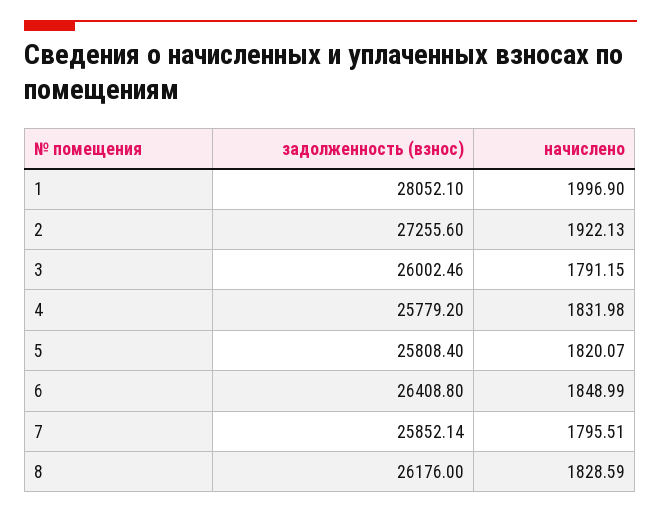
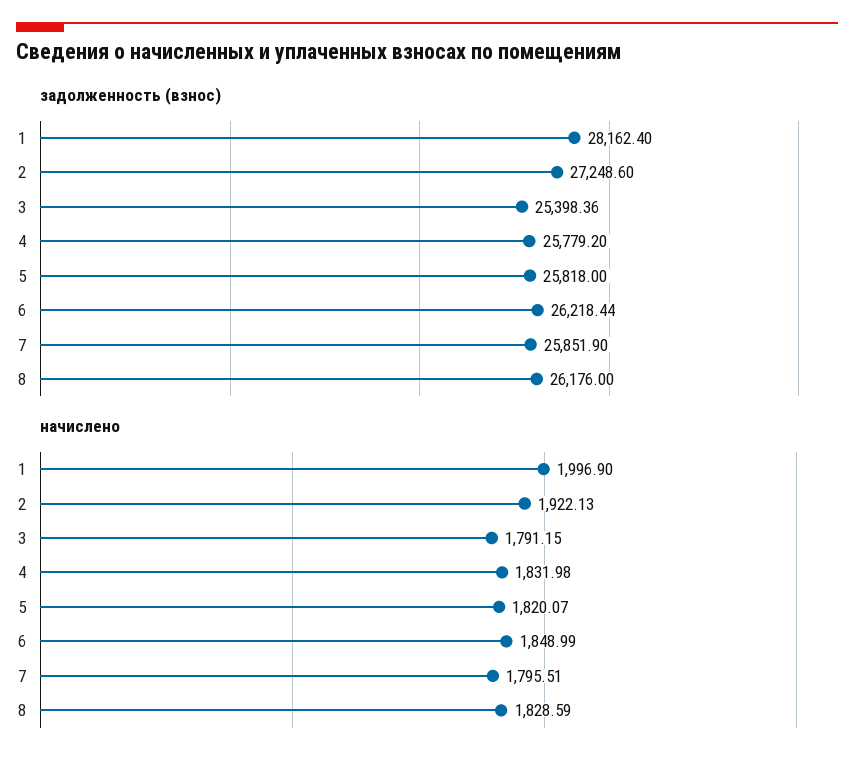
задолженность (взнос), 1: 28052.1 -> 28162.4
задолженность (взнос), 2: 27255.6 -> 27248.6
задолженность (взнос), 3: 26002.46 -> 25398.36
задолженность (взнос), 5: 25808.4 -> 25818
задолженность (взнос), 6: 26408.8 -> 26218.44
задолженность (взнос), 7: 25852.14 -> 25851.9

